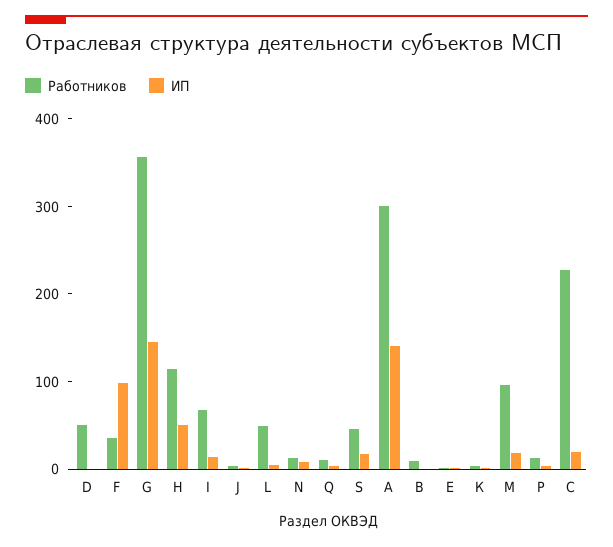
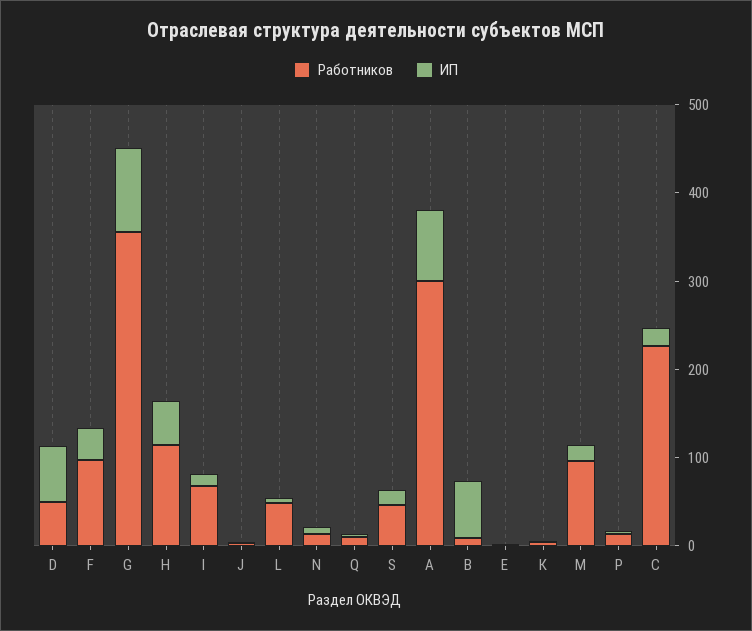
ИП, D: 0 -> 60
Работников, F: 40 -> 100
ИП, F: 100 -> 40
ИП, G: 140 -> 100
ИП, А: 140 -> 80
ИП, В: 0 -> 60

